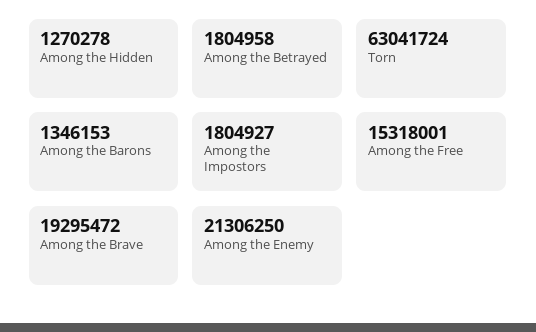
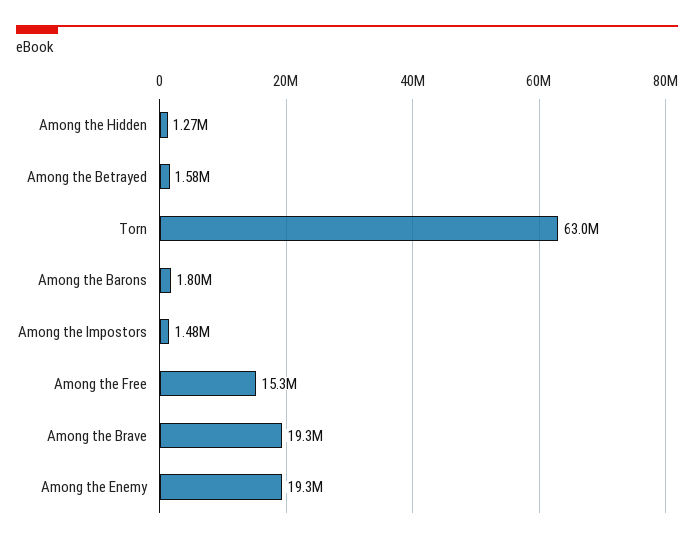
Among the Betrayed: 1804958 -> 1580000
Among the Barons: 1346153 -> 1800000
Among the Impostors: 1804927 -> 1480000
Among the Enemy: 21306250 -> 19300000

